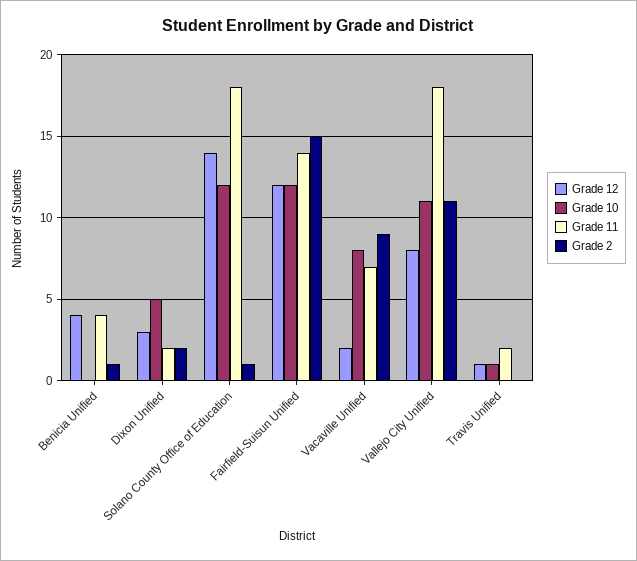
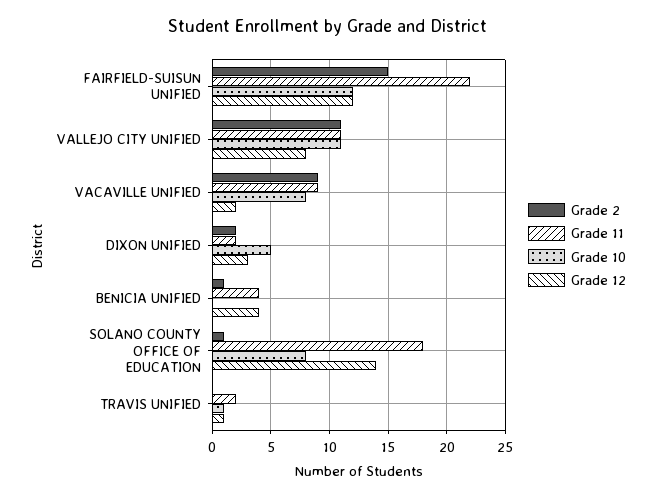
Grade 10, Solano County Office of Education: 12 -> 8
Grade 11, Fairfield-Suisun Unified: 14 -> 22
Grade 11, Vacaville Unified: 7 -> 9
Grade 11, Vallejo City Unified: 18 -> 11

